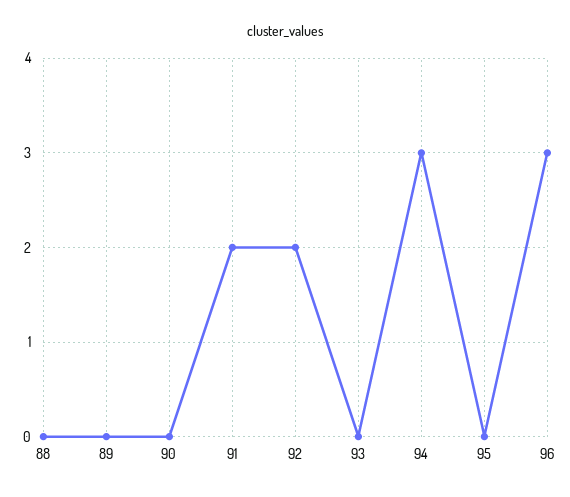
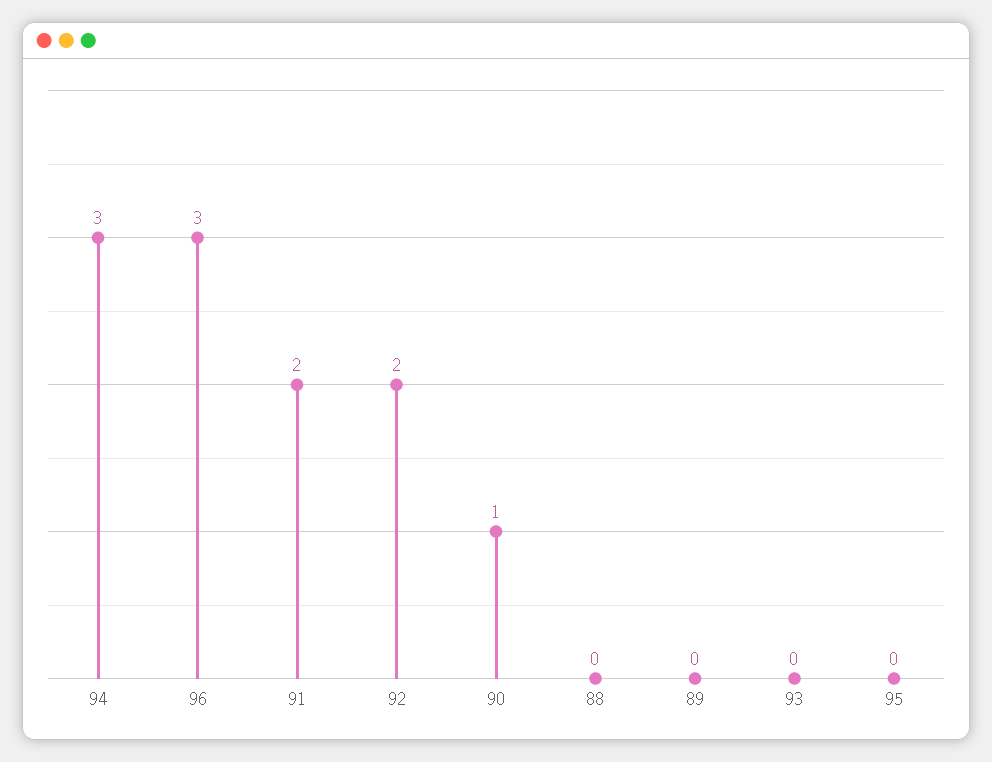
90: 0 -> 1

